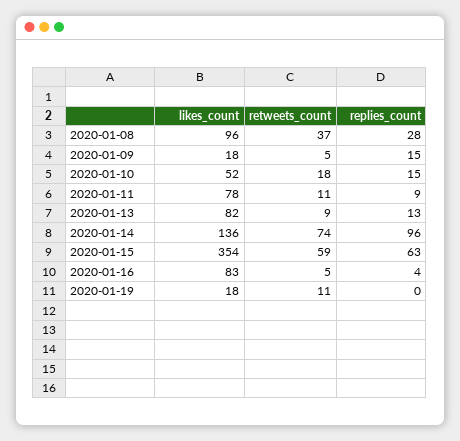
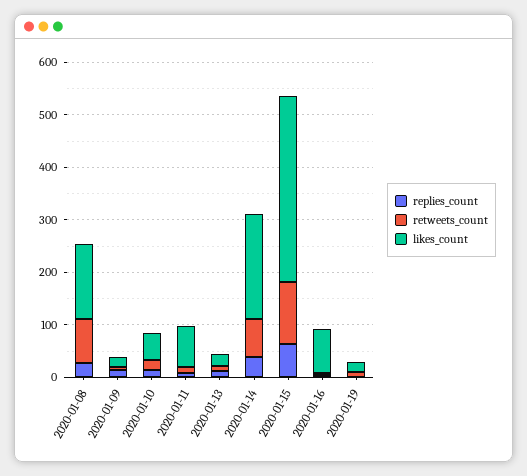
likes_count, 2020-01-08: 96 -> 140
retweets_count, 2020-01-08: 37 -> 80
likes_count, 2020-01-13: 82 -> 20
likes_count, 2020-01-14: 136 -> 200
replies_count, 2020-01-14: 96 -> 40
retweets_count, 2020-01-15: 59 -> 120

